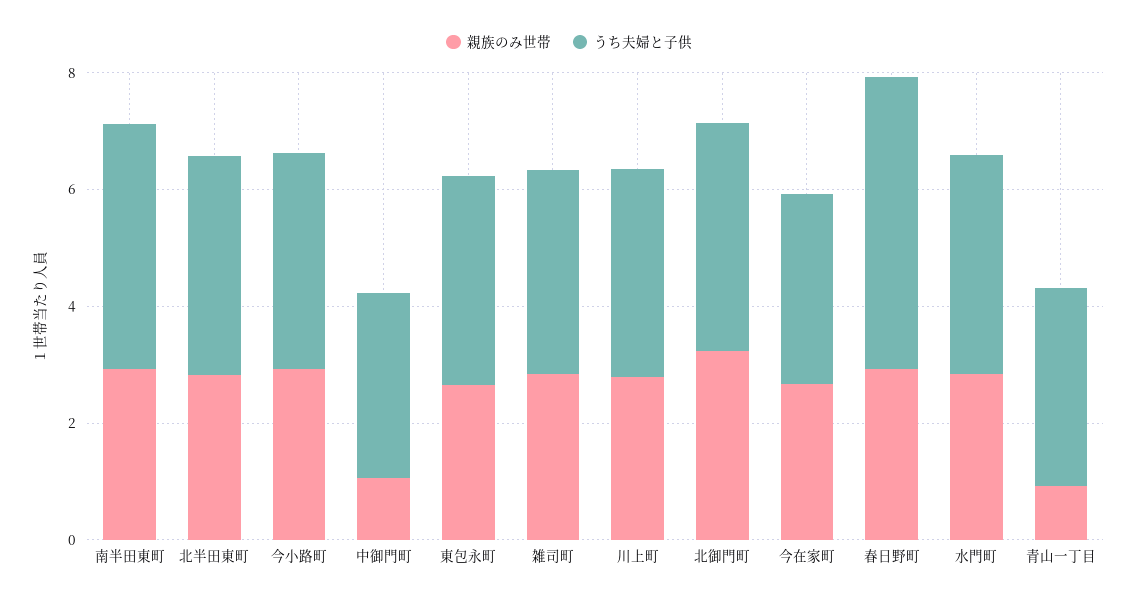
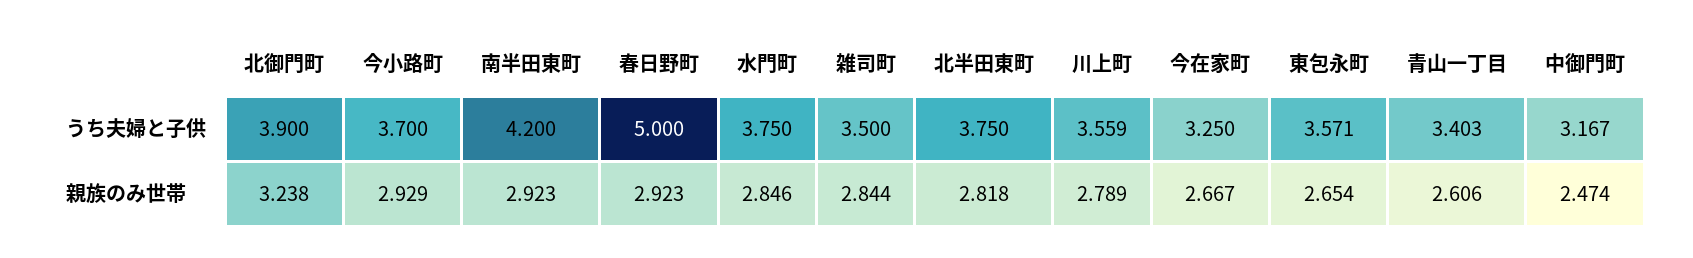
親族のみ世帯, 中御門町: 1 -> 2.474
親族のみ世帯, 青山一丁目: 1 -> 2.606

